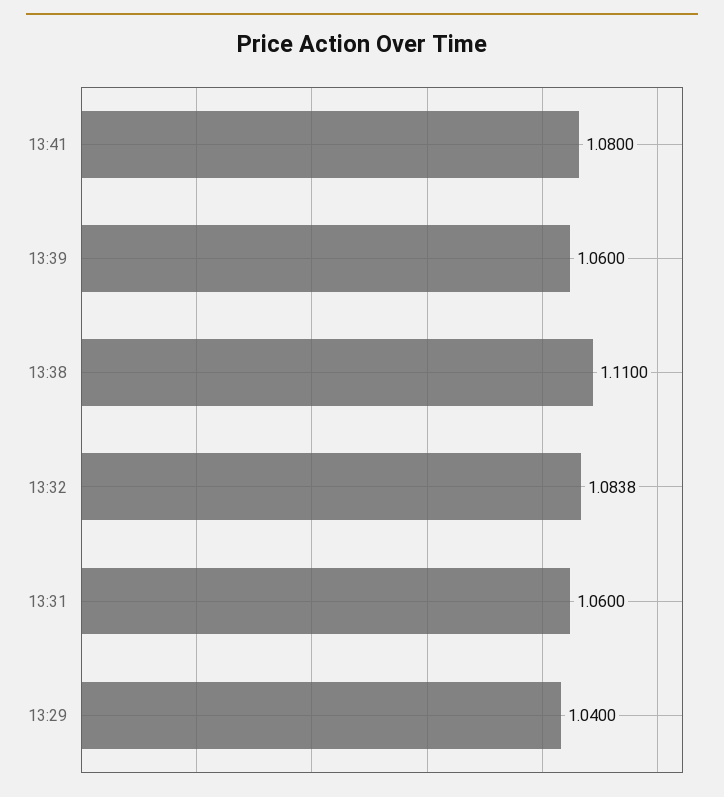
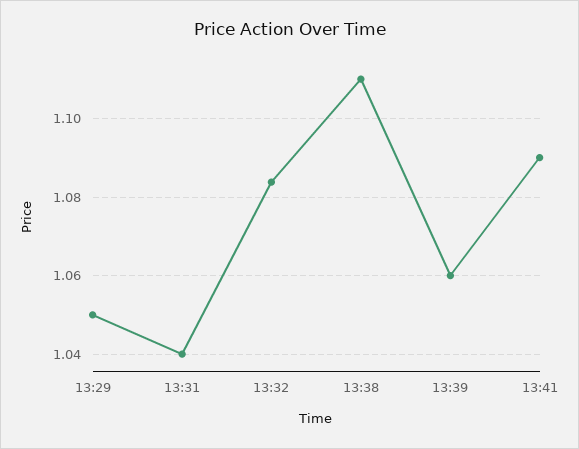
13:41: 1.08 -> 1.09
13:31: 1.06 -> 1.04
13:29: 1.04 -> 1.05

